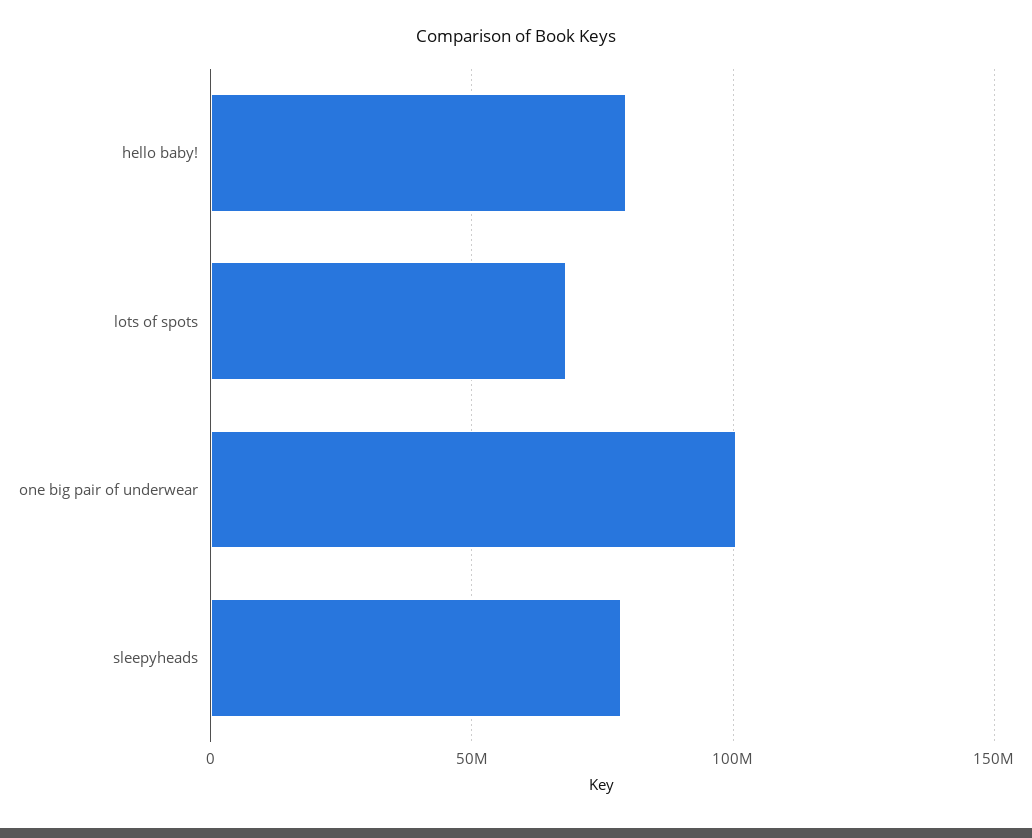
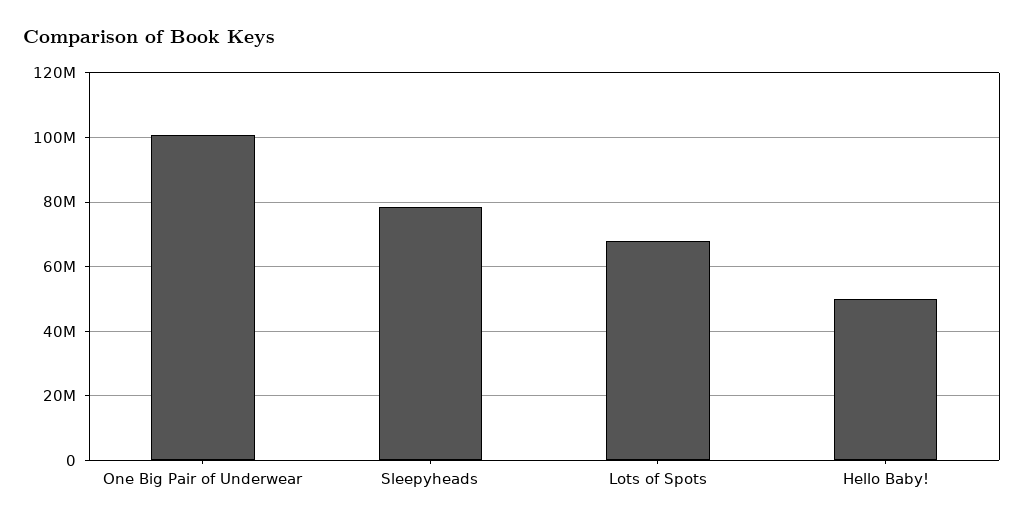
hello baby!: 80000000 -> 50000000

